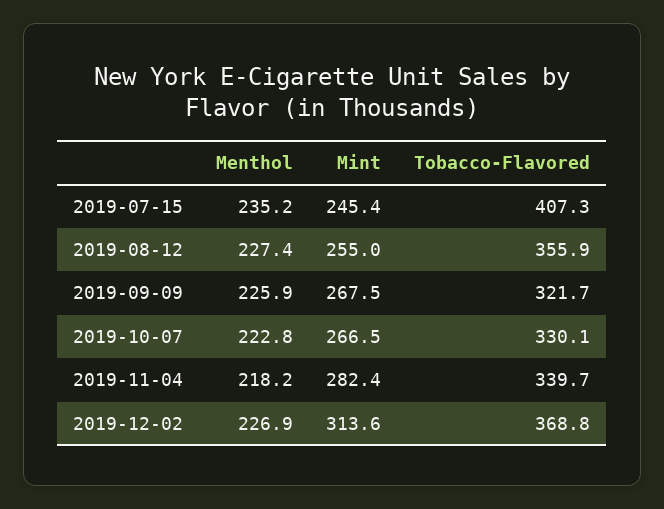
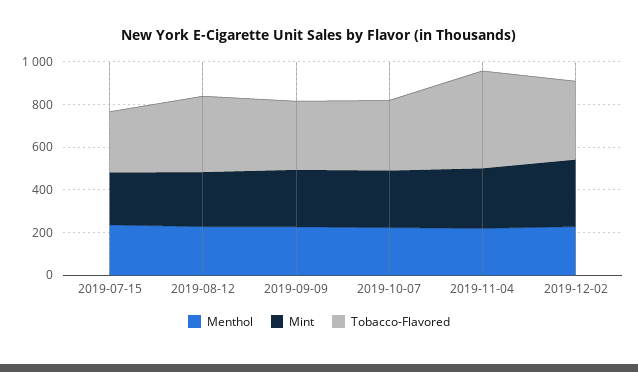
Tobacco-Flavored, 2019-07-15: 407.3 -> 300
Tobacco-Flavored, 2019-11-04: 339.7 -> 450

